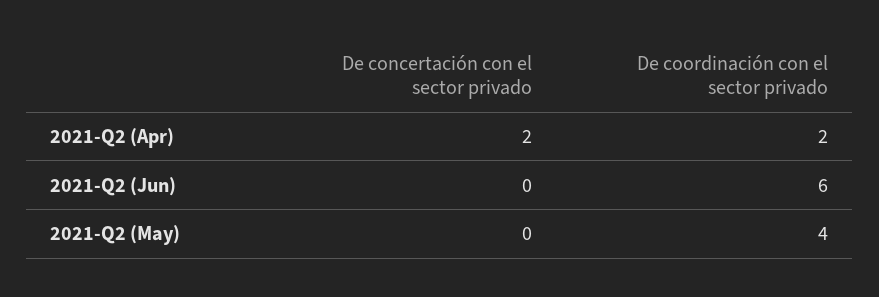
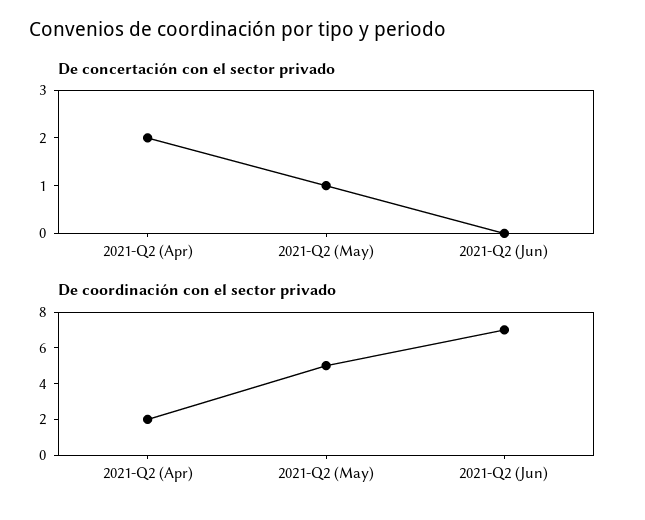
De coordinación con el sector privado, 2021-Q2 (Jun): 6 -> 7
De concertación con el sector privado, 2021-Q2 (May): 0 -> 1
De coordinación con el sector privado, 2021-Q2 (May): 4 -> 5

